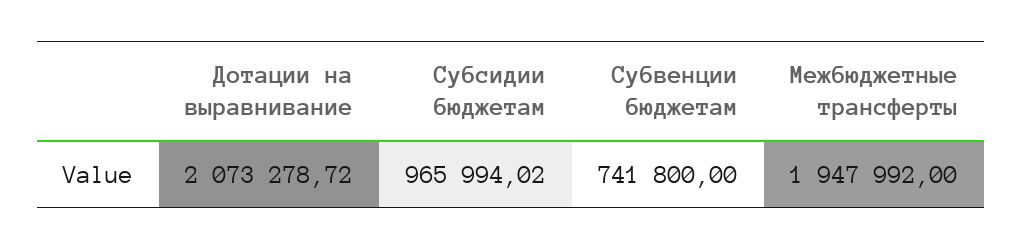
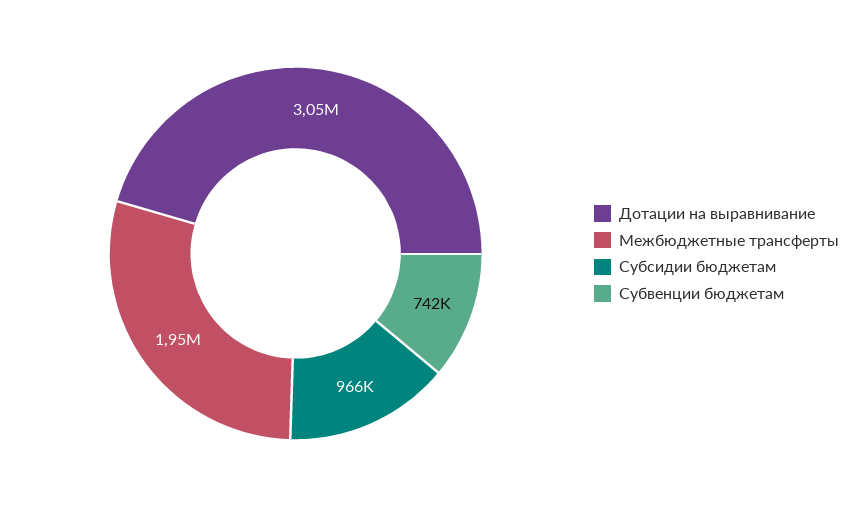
Дотации на выравнивание: 2073278.72 -> 3050000

